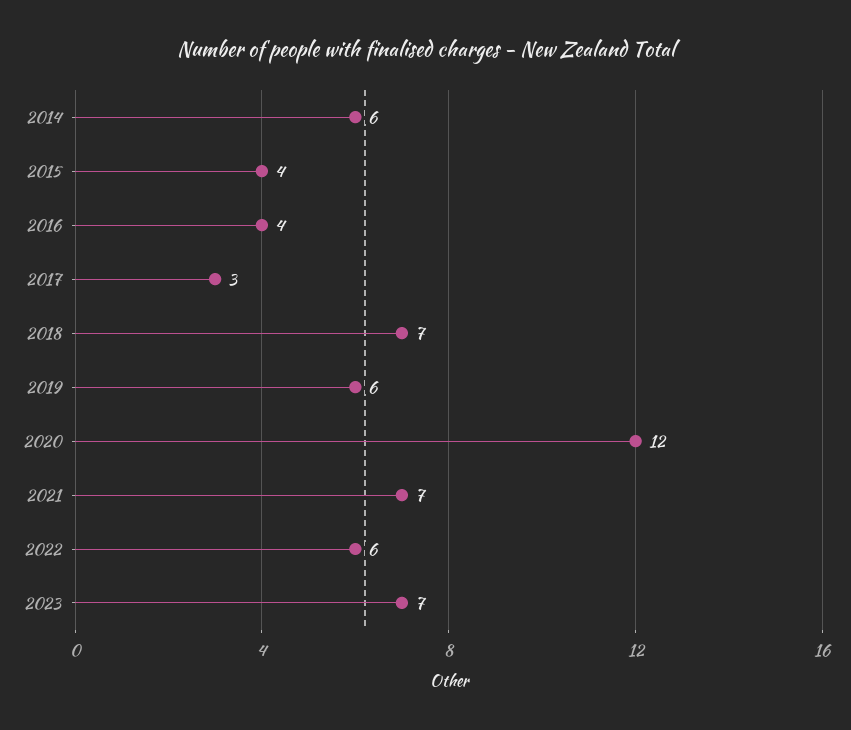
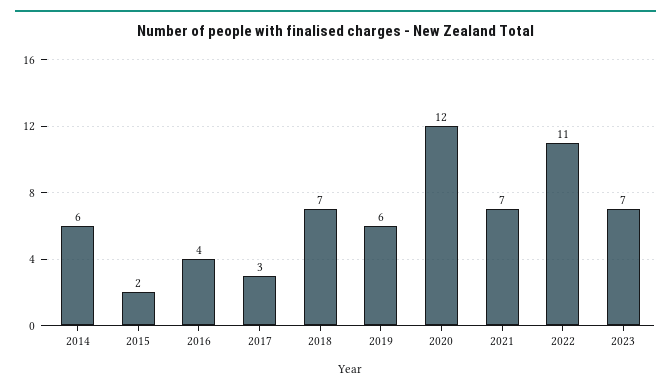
2015: 4 -> 2
2022: 6 -> 11

